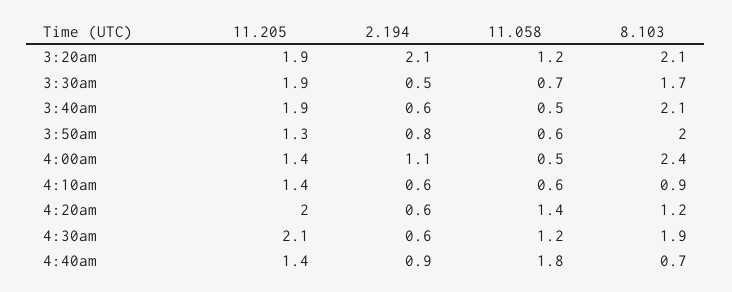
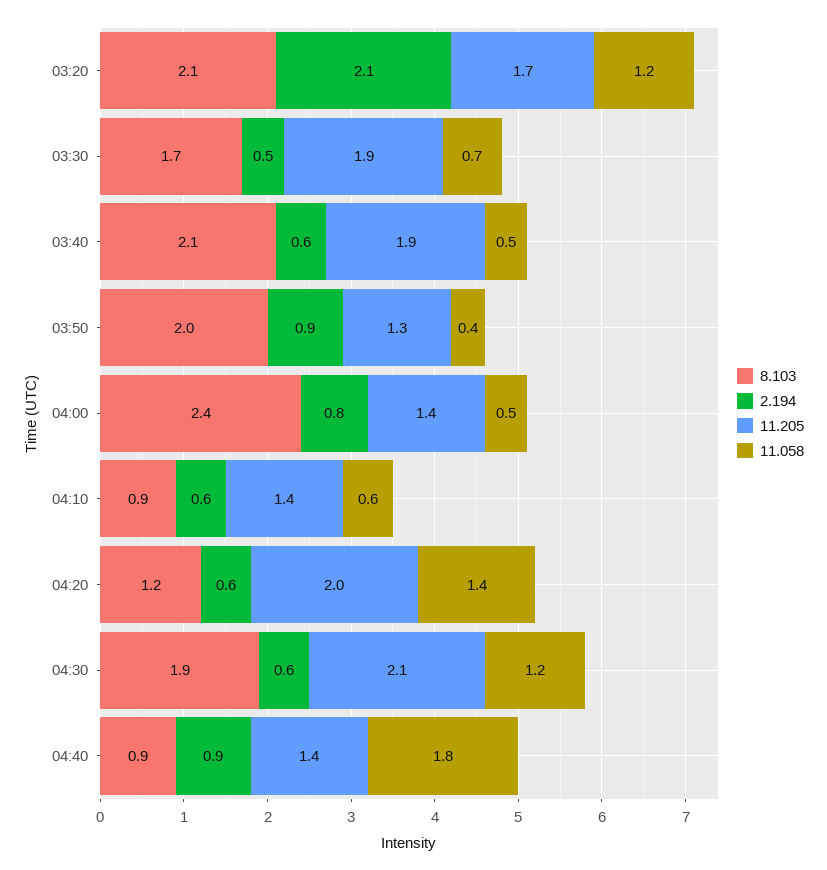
11.205, 3:20am: 1.9 -> 1.7
2.194, 3:50am: 0.8 -> 0.9
11.058, 3:50am: 0.6 -> 0.4
2.194, 4:00am: 1.1 -> 0.8
8.103, 4:40am: 0.7 -> 0.9

